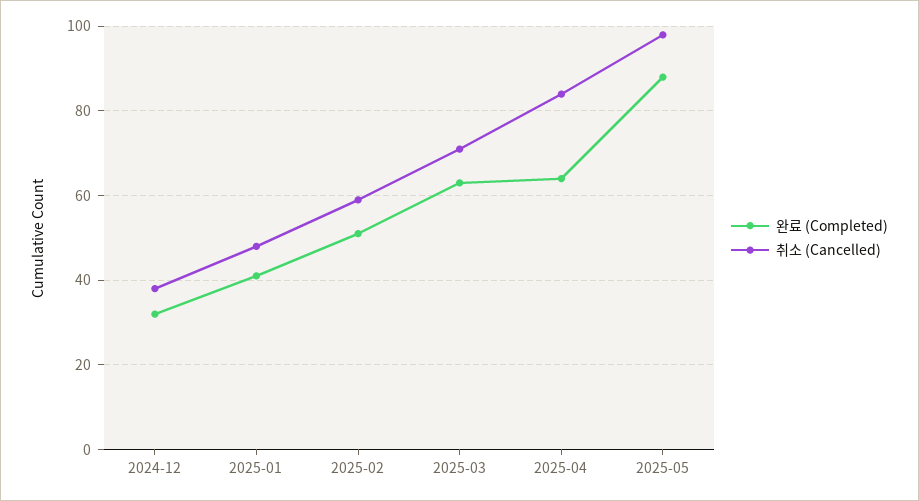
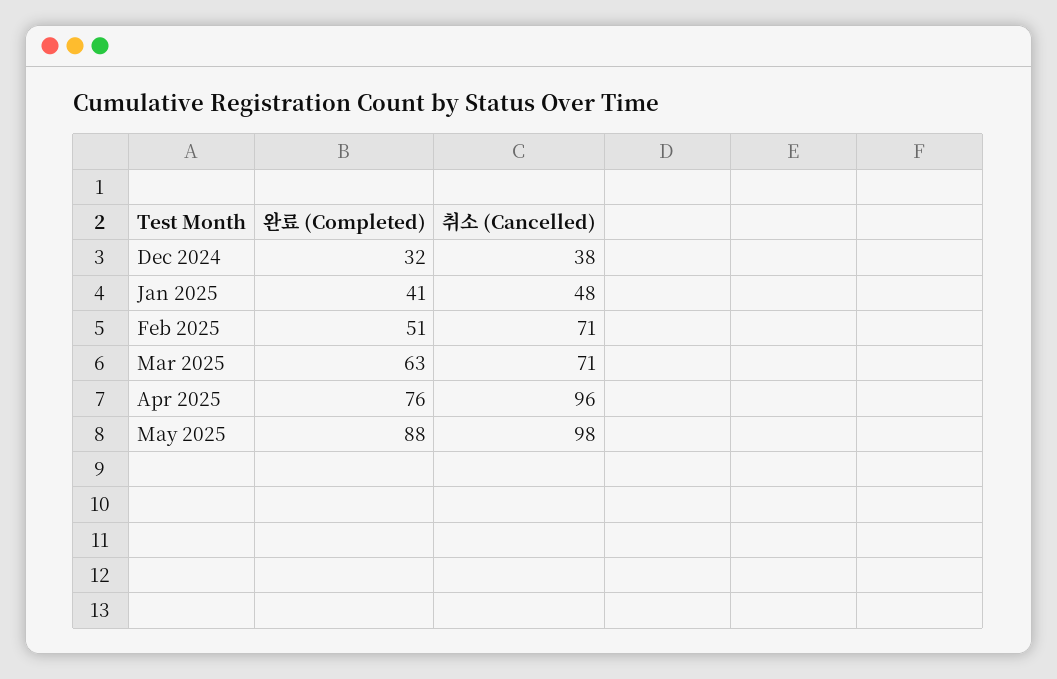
취소 (Cancelled), 2025-02: 60 -> 71
완료 (Completed), 2025-04: 65 -> 76
취소 (Cancelled), 2025-04: 85 -> 96

